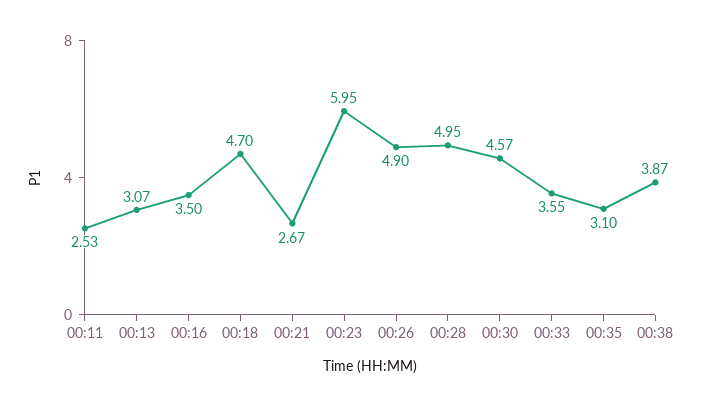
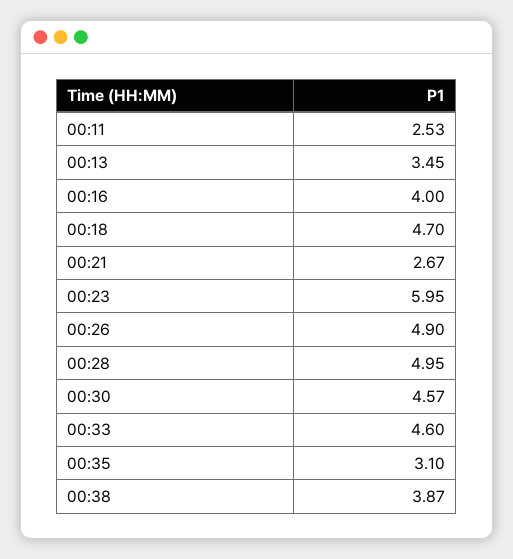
00:13: 3.07 -> 3.45
00:16: 3.5 -> 4
00:33: 3.55 -> 4.6

